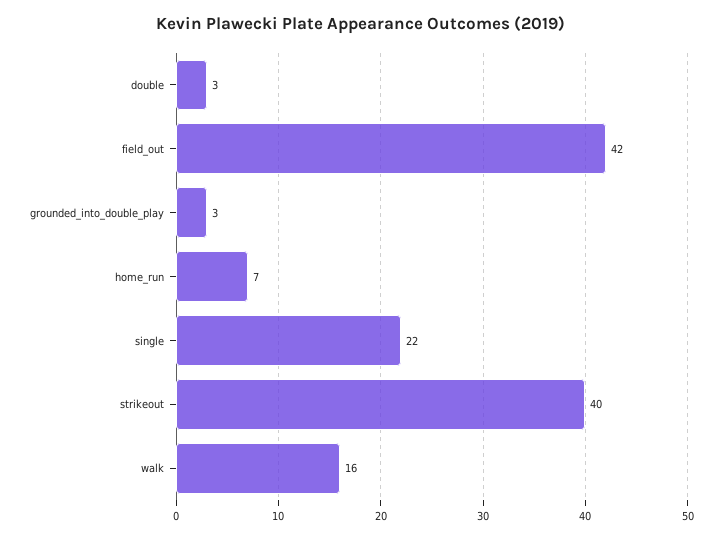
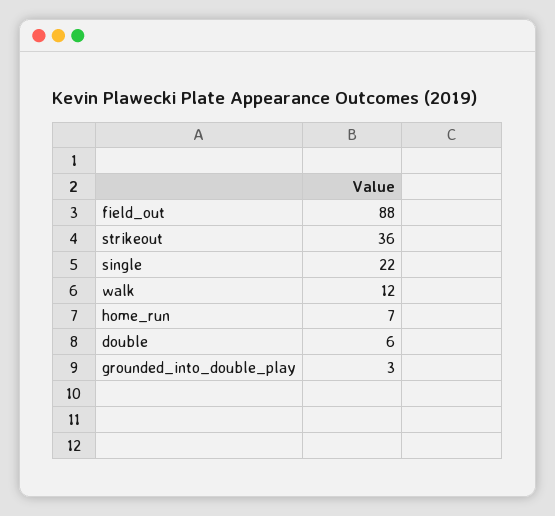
double: 3 -> 6
field_out: 42 -> 88
strikeout: 40 -> 36
walk: 16 -> 12

